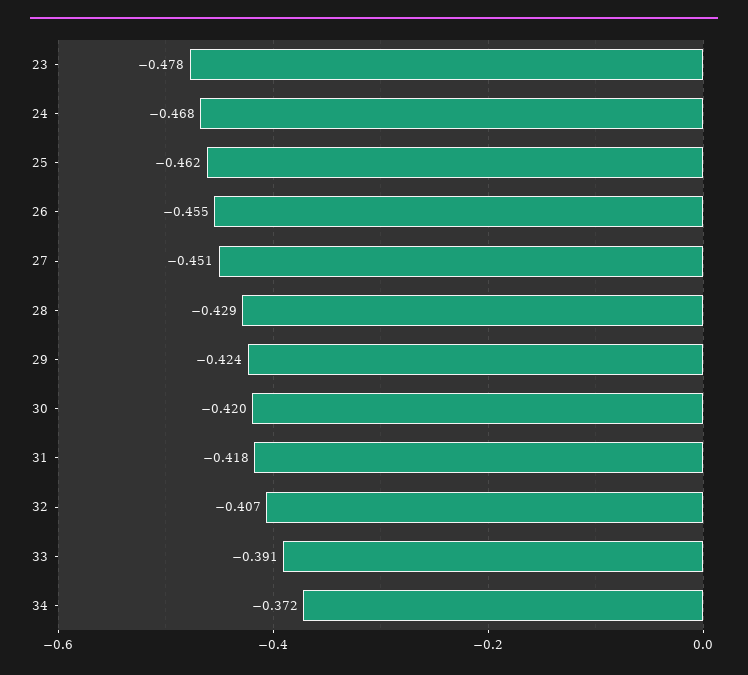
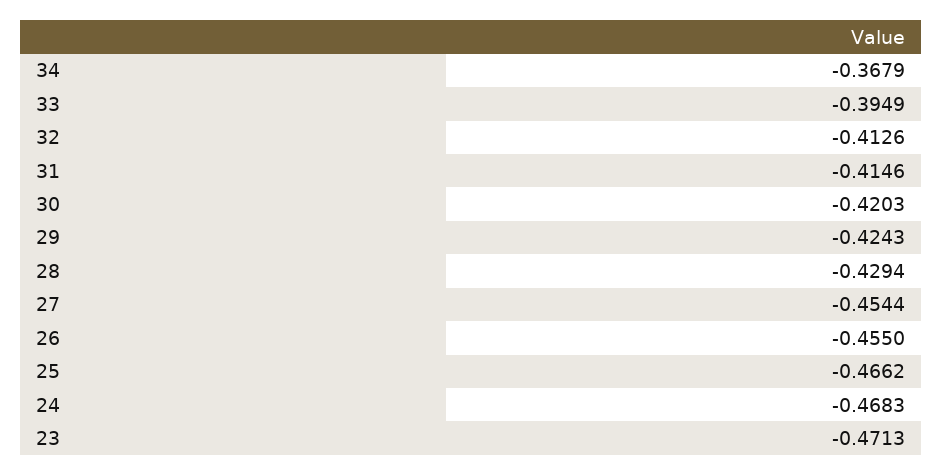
23: -0.478 -> -0.4713
25: -0.462 -> -0.4662
27: -0.451 -> -0.4544
31: -0.418 -> -0.4146
32: -0.407 -> -0.4126
33: -0.391 -> -0.3949
34: -0.372 -> -0.3679

